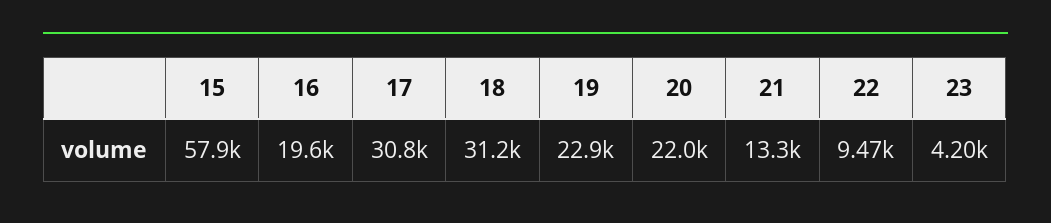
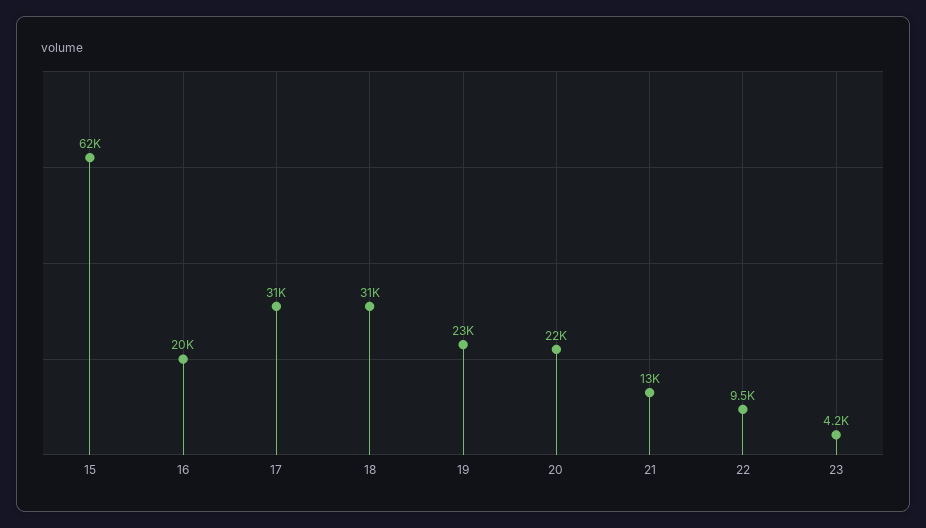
15: 57900 -> 62000

